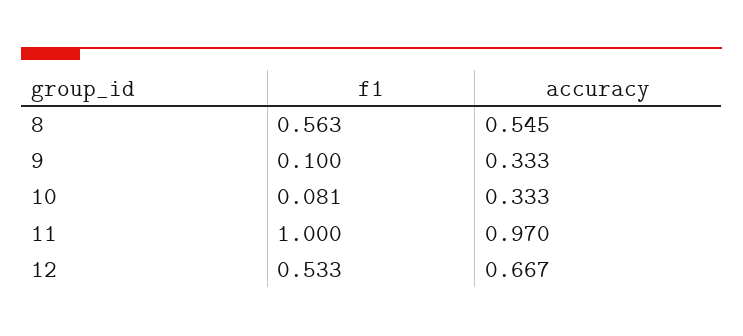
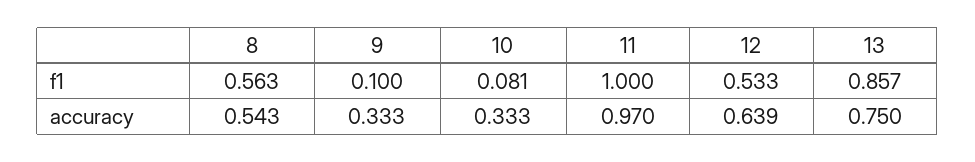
accuracy, 8: 0.545 -> 0.543
accuracy, 12: 0.667 -> 0.639
f1, 13: none -> 0.857
accuracy, 13: none -> 0.75

